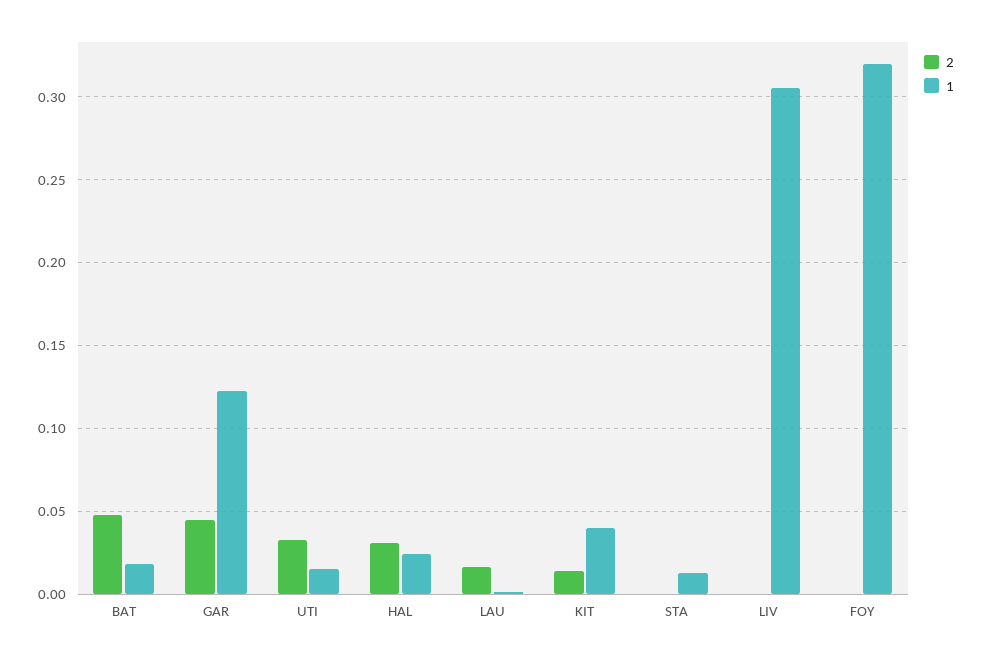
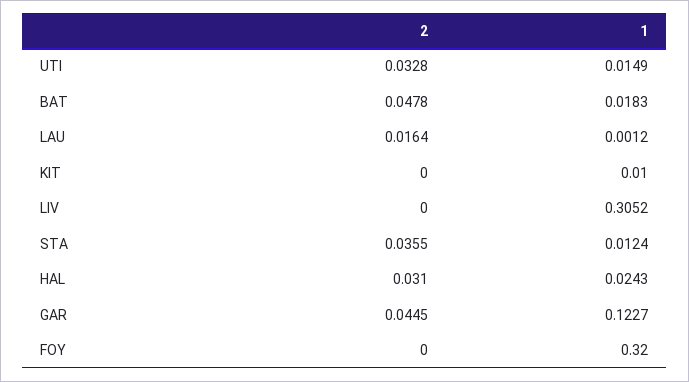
2, KIT: 0.015 -> 0
1, KIT: 0.04 -> 0.01
2, STA: 0 -> 0.0355

